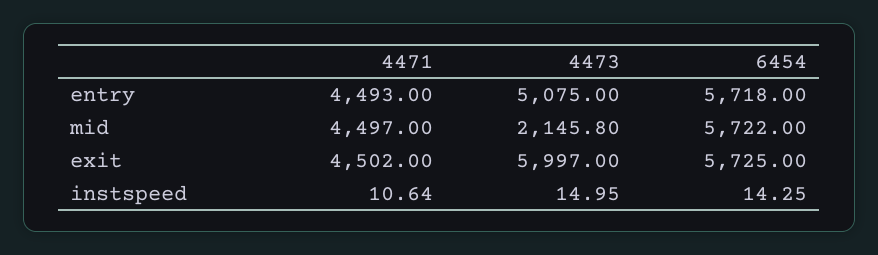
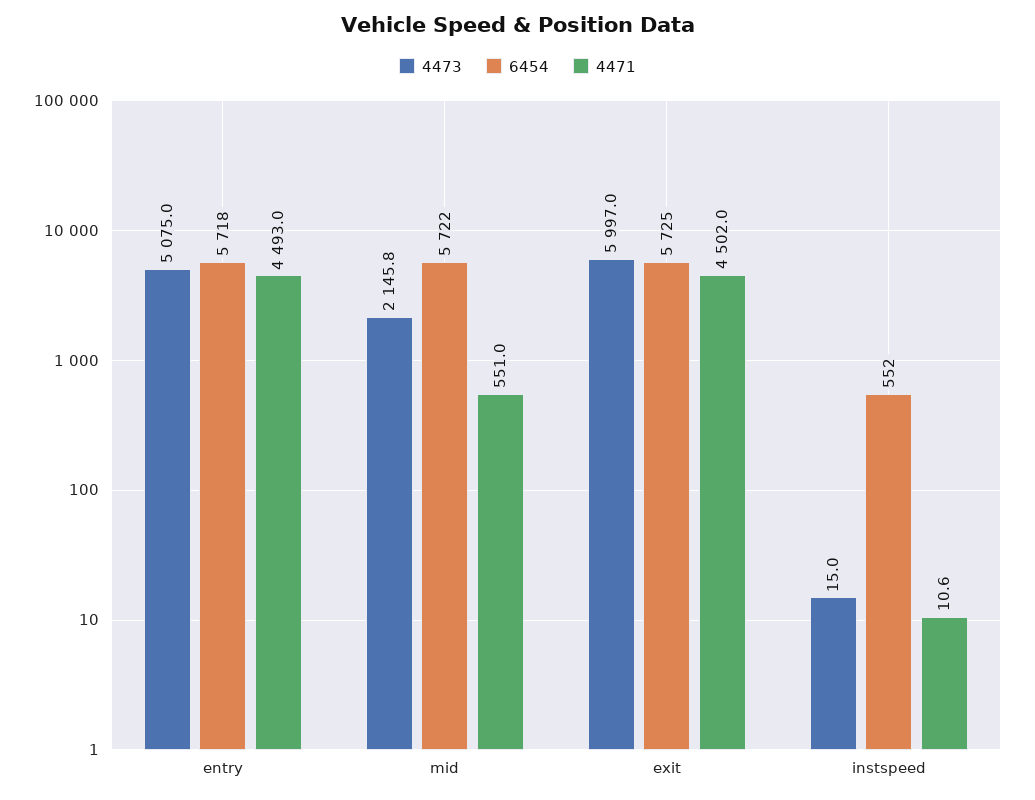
4471, mid: 4497 -> 551
6454, instspeed: 14.25 -> 552

